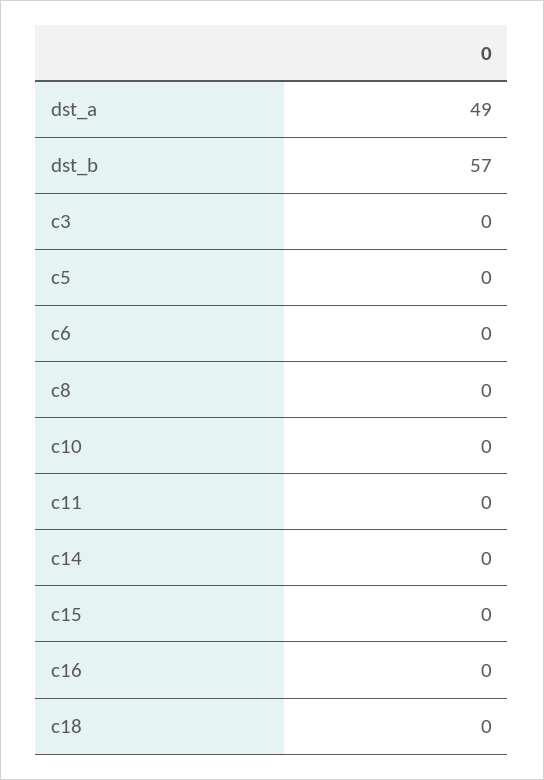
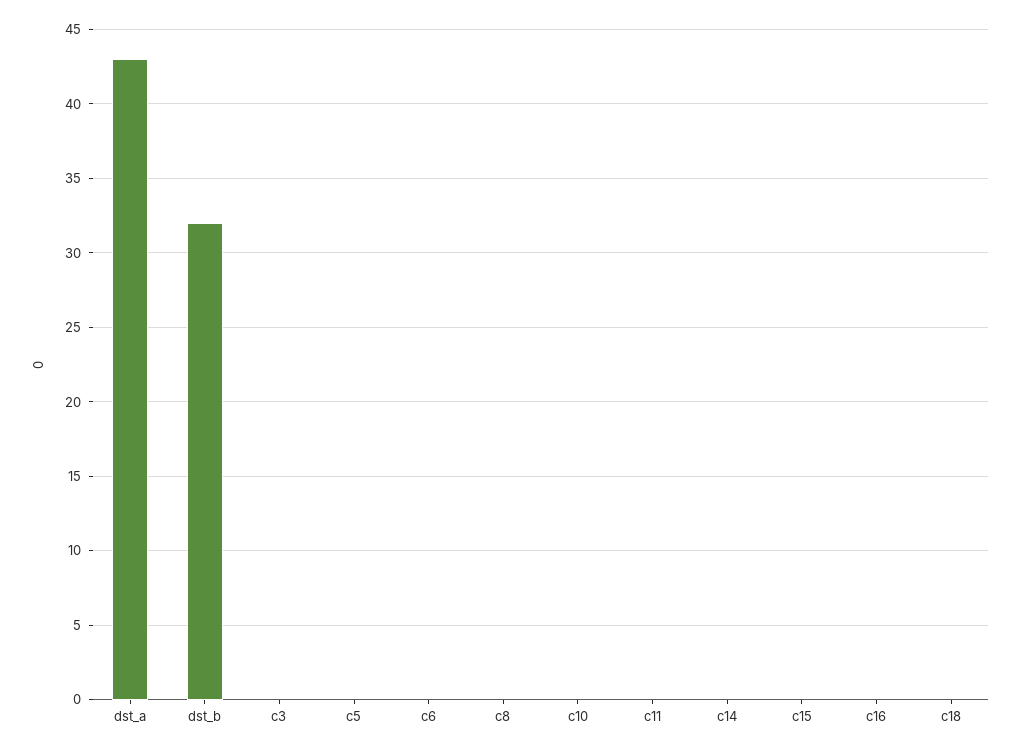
dst_a: 49 -> 43
dst_b: 57 -> 32

